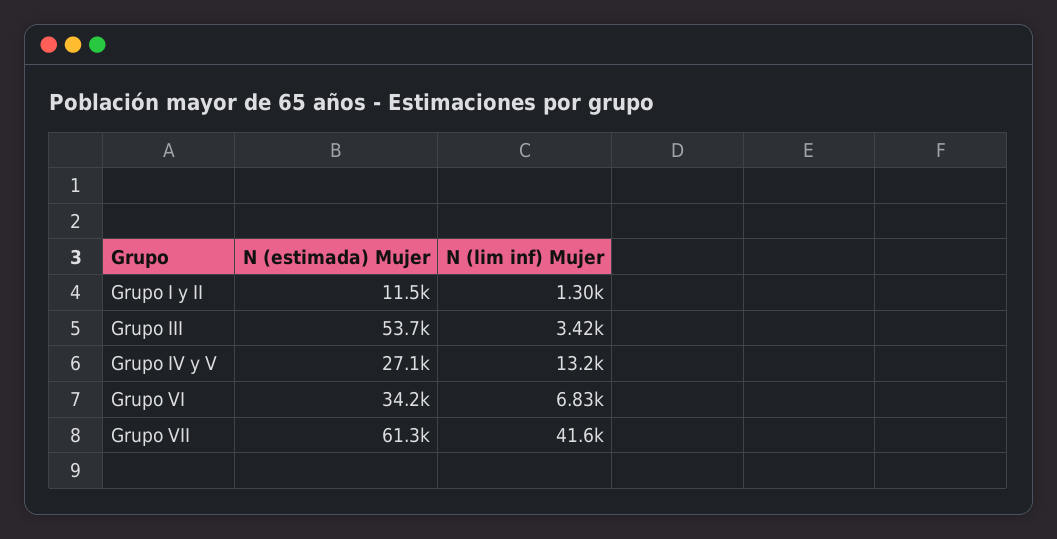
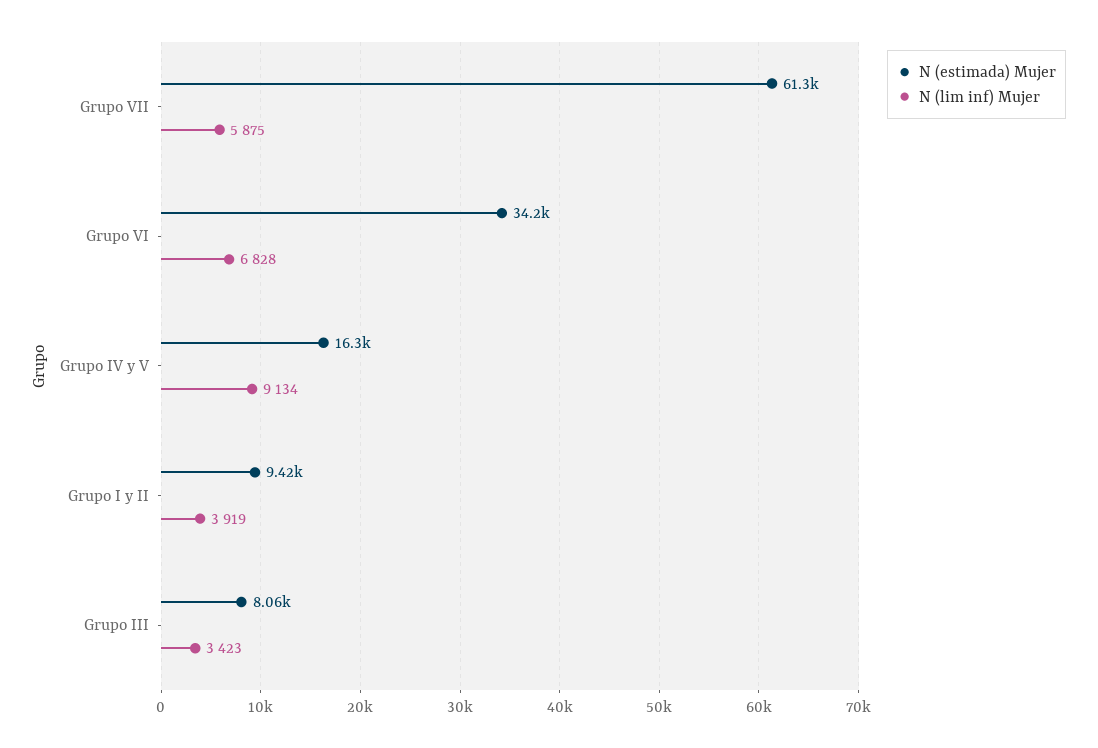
N (estimada) Mujer, Grupo I y II: 11500 -> 9420
N (lim inf) Mujer, Grupo I y II: 1300 -> 3919
N (estimada) Mujer, Grupo III: 53700 -> 8060
N (estimada) Mujer, Grupo IV y V: 27100 -> 16300
N (lim inf) Mujer, Grupo IV y V: 13200 -> 9134
N (lim inf) Mujer, Grupo VII: 41600 -> 5875

